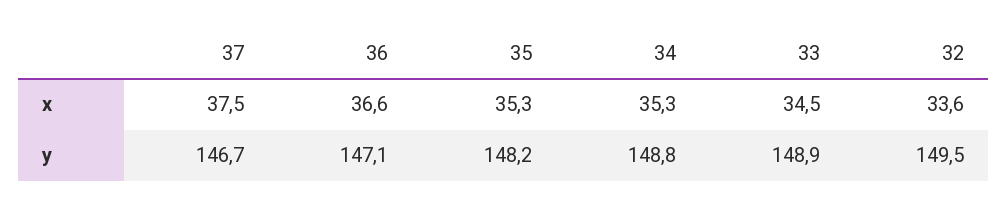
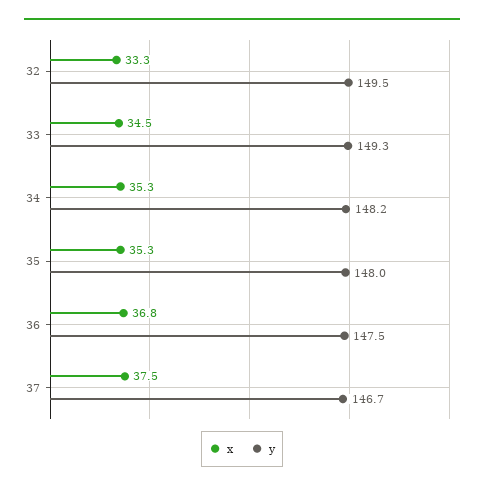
x, 36: 36.6 -> 36.8
x, 32: 33.6 -> 33.3
y, 36: 147.1 -> 147.5
y, 35: 148.2 -> 148
y, 34: 148.8 -> 148.2
y, 33: 148.9 -> 149.3

